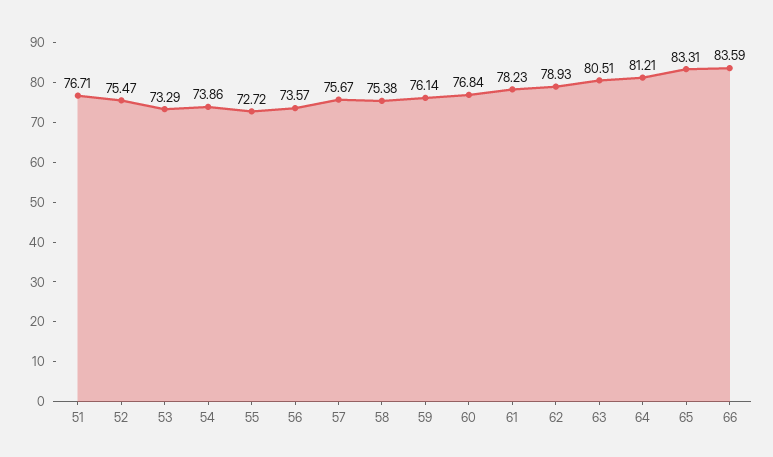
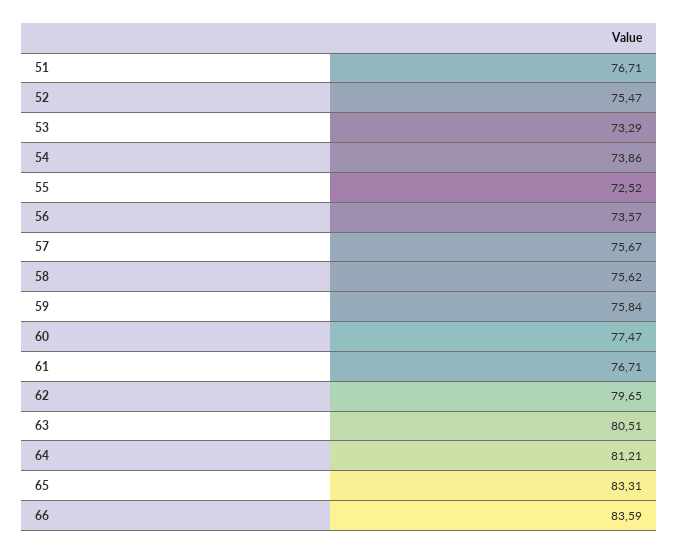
55: 72.72 -> 72.52
58: 75.38 -> 75.62
59: 76.14 -> 75.84
60: 76.84 -> 77.47
61: 78.23 -> 76.71
62: 78.93 -> 79.65

